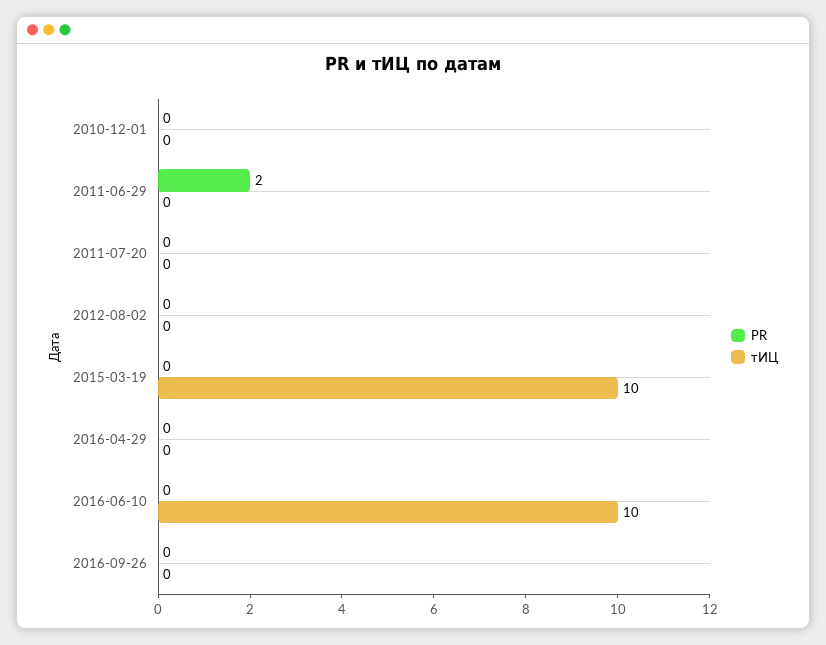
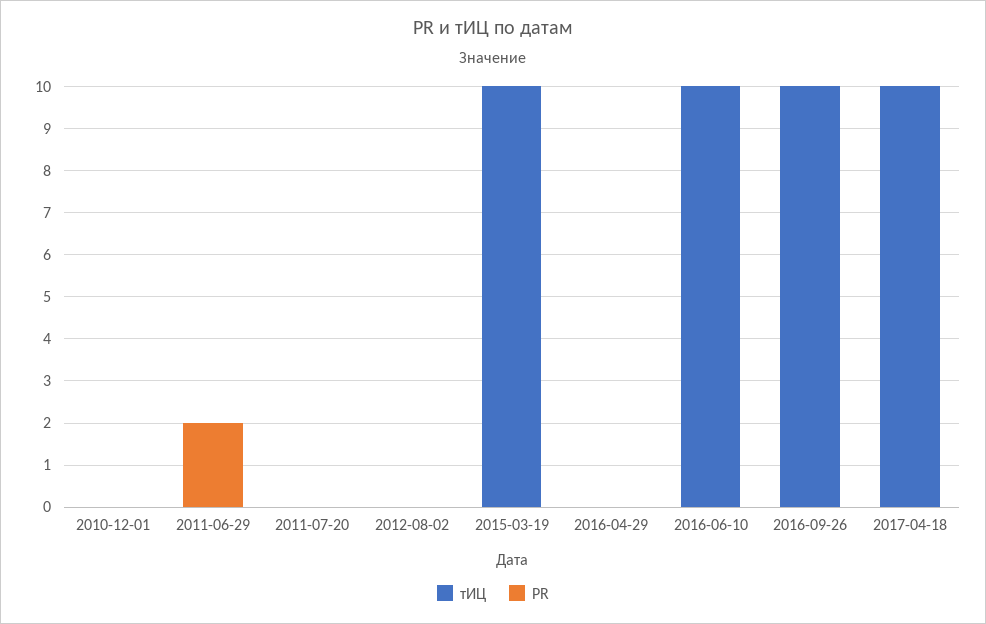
тИЦ, 2016-09-26: 0 -> 10
тИЦ, 2017-04-18: none -> 10
PR, 2017-04-18: none -> 0

